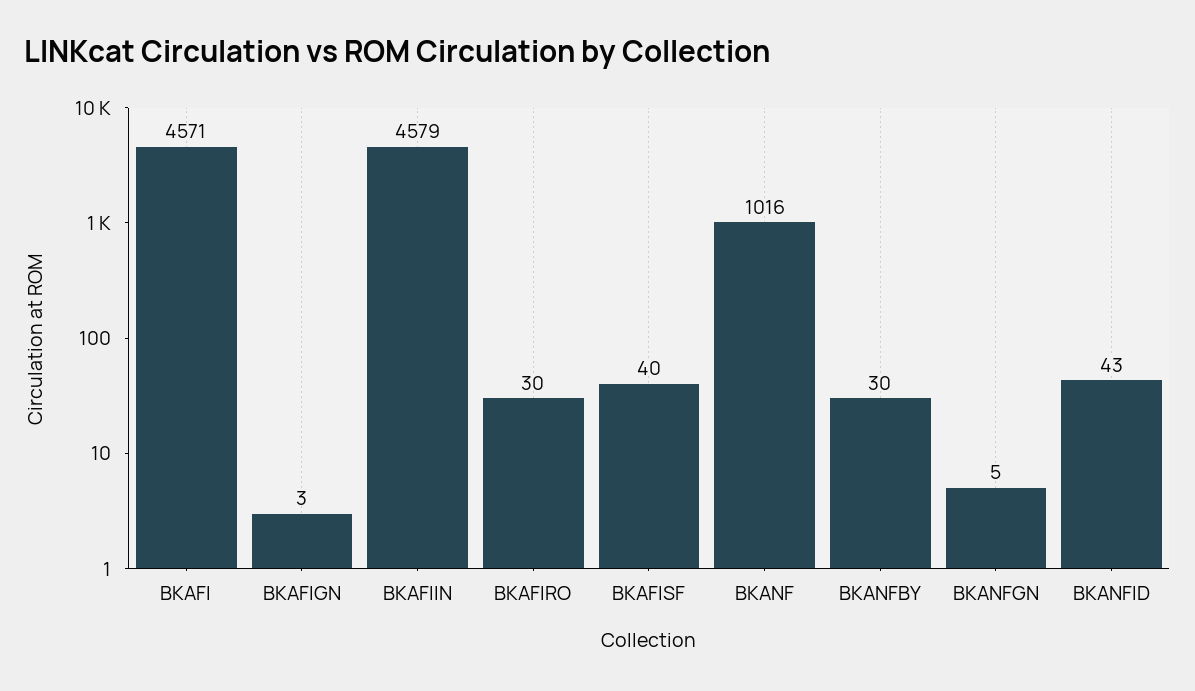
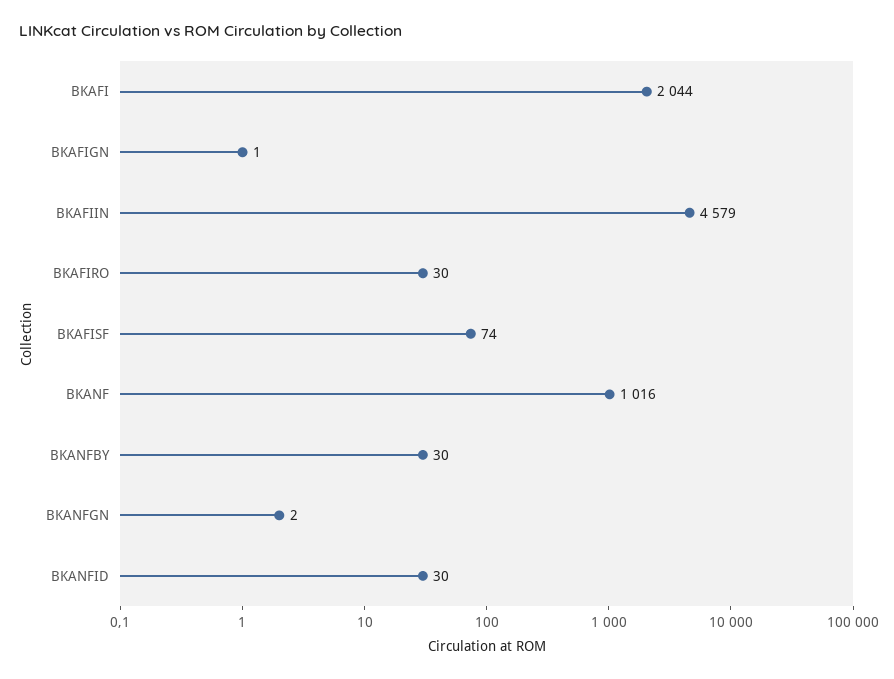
BKAFI: 4571 -> 2044
BKAFIGN: 3 -> 1
BKAFISF: 40 -> 74
BKANFGN: 5 -> 2
BKANFID: 43 -> 30

